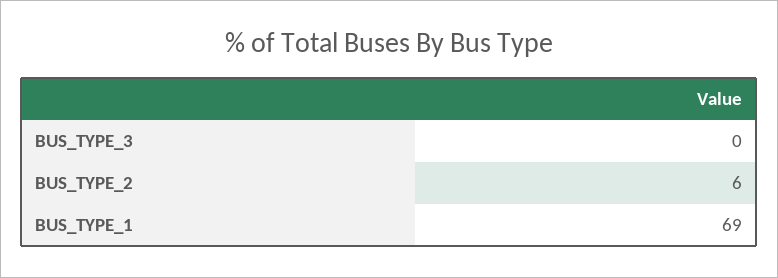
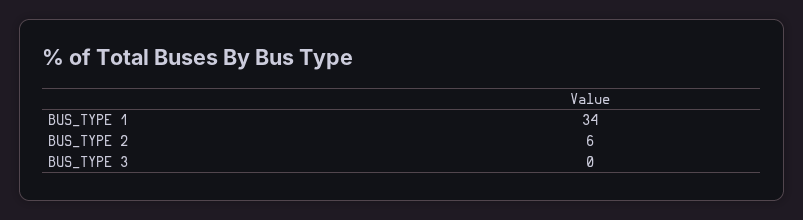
BUS_TYPE_1: 69 -> 34

